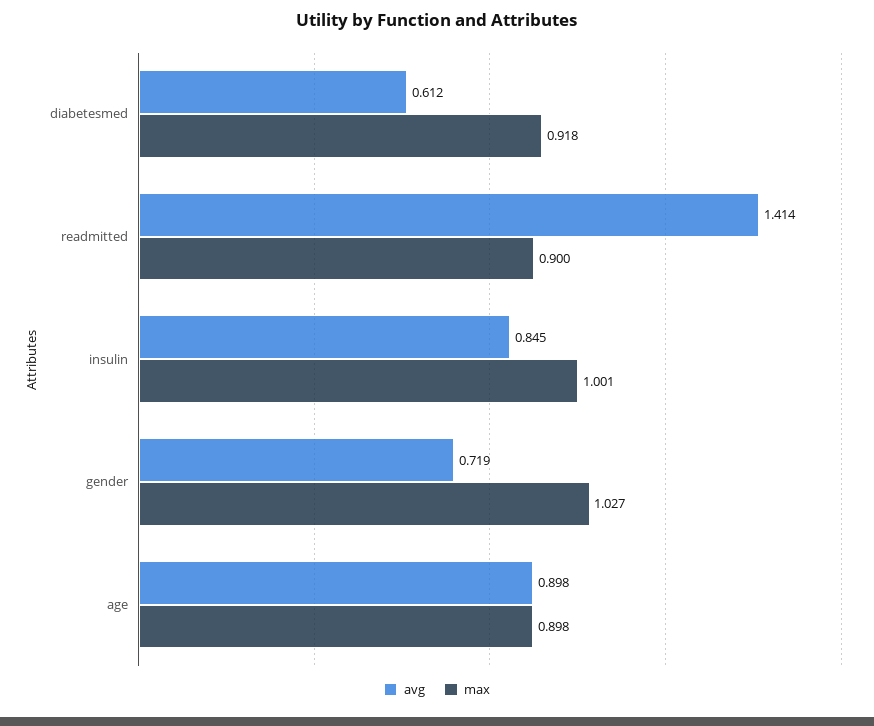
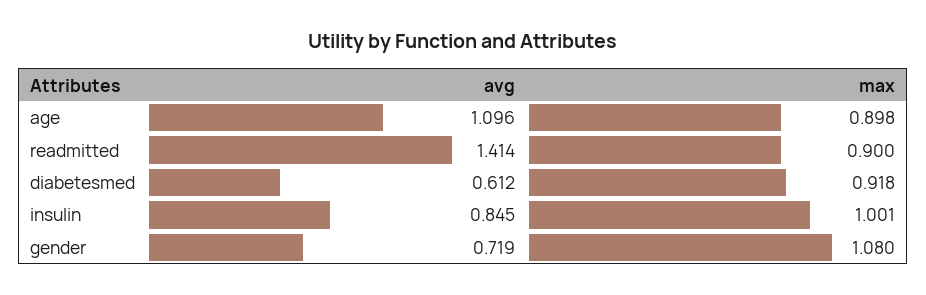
max, gender: 1.027 -> 1.08
avg, age: 0.898 -> 1.096

